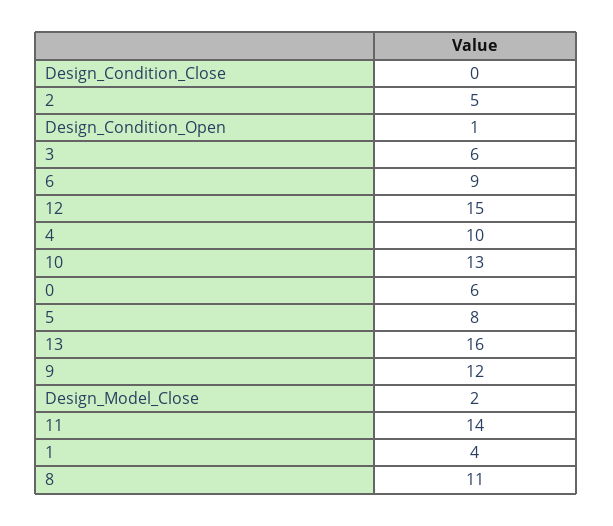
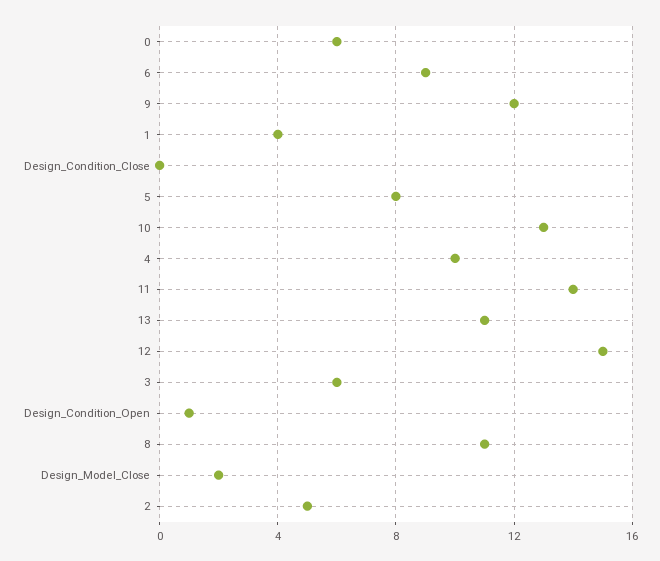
13: 16 -> 11

